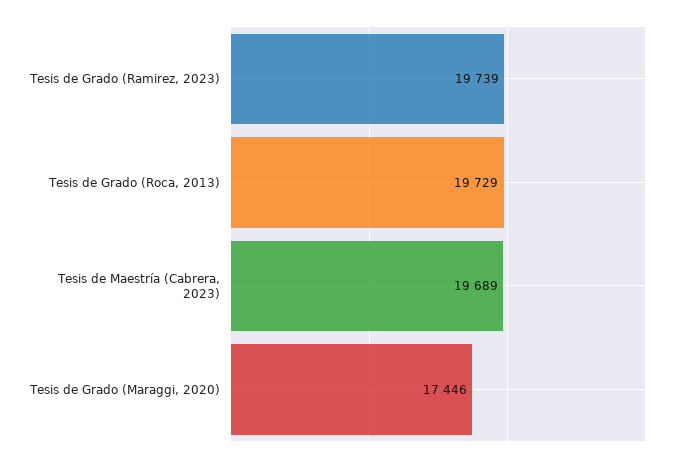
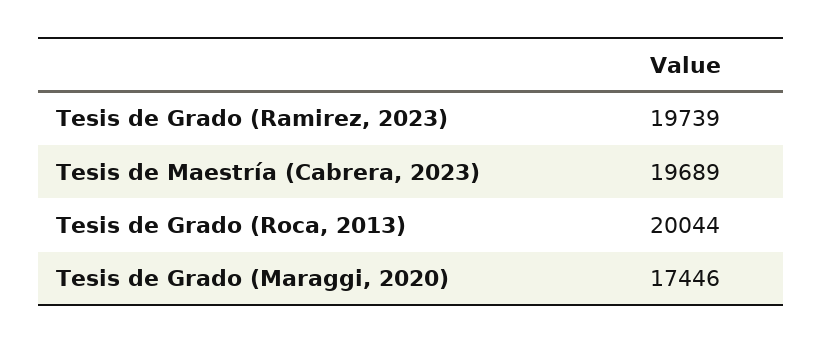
Tesis de Grado (Roca, 2013): 19729 -> 20044

